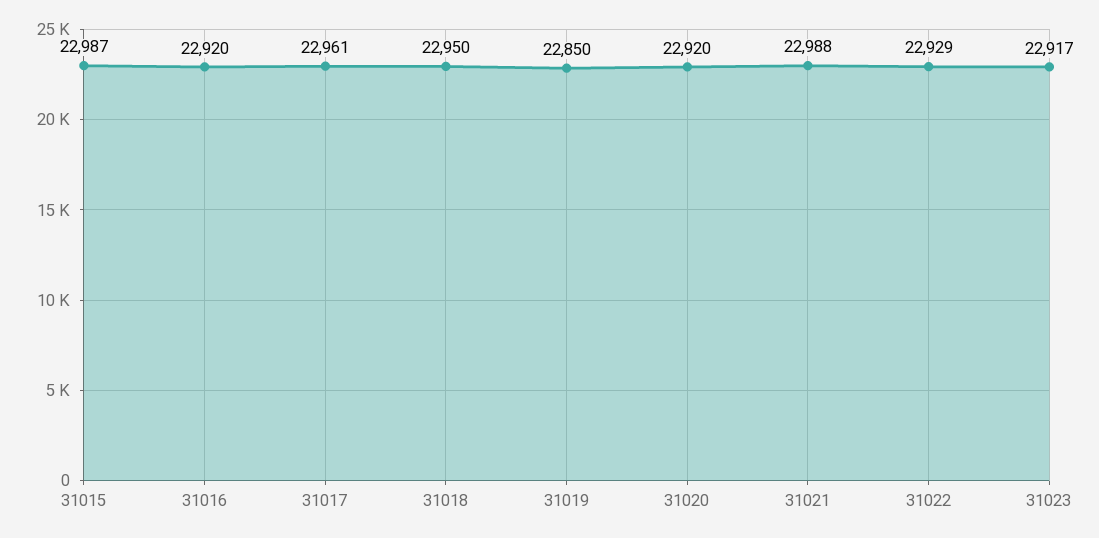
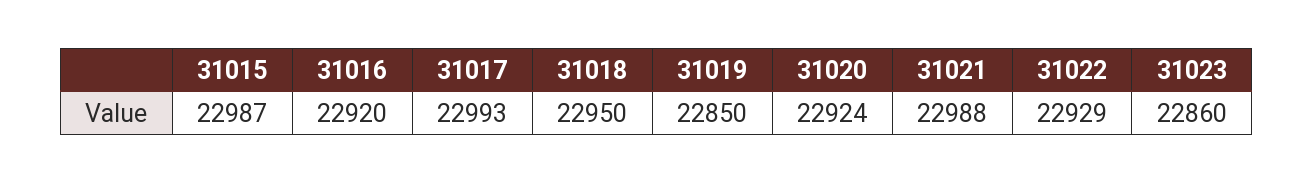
31017: 22961 -> 22993
31020: 22920 -> 22924
31023: 22917 -> 22860

